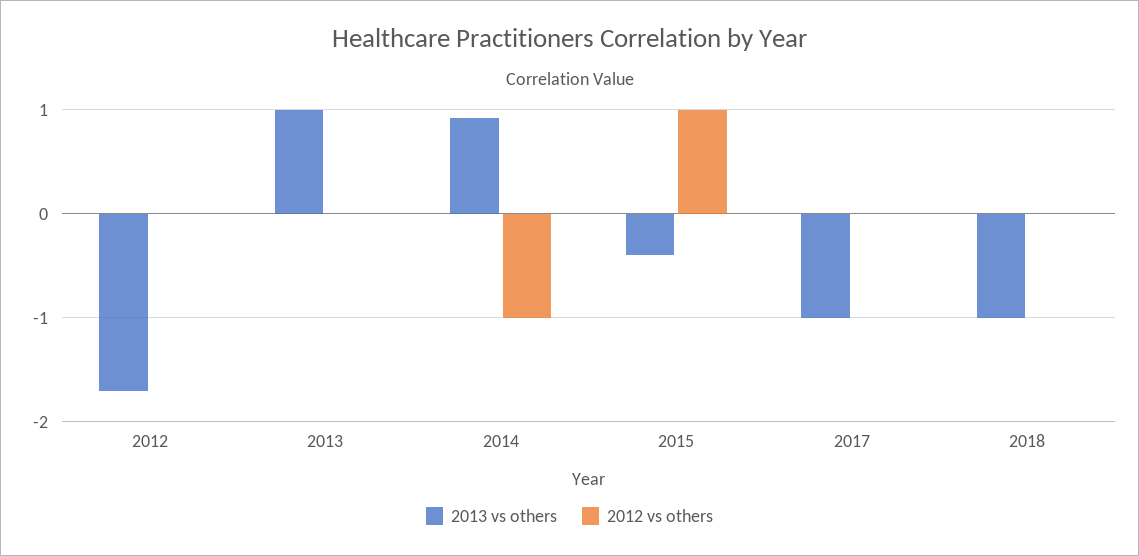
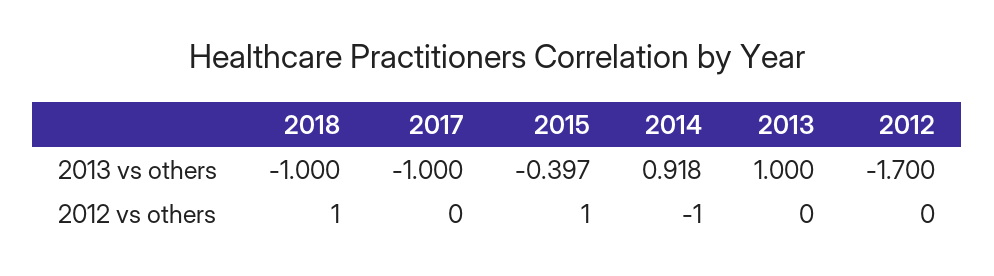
2012 vs others, 2018: 0 -> 1

